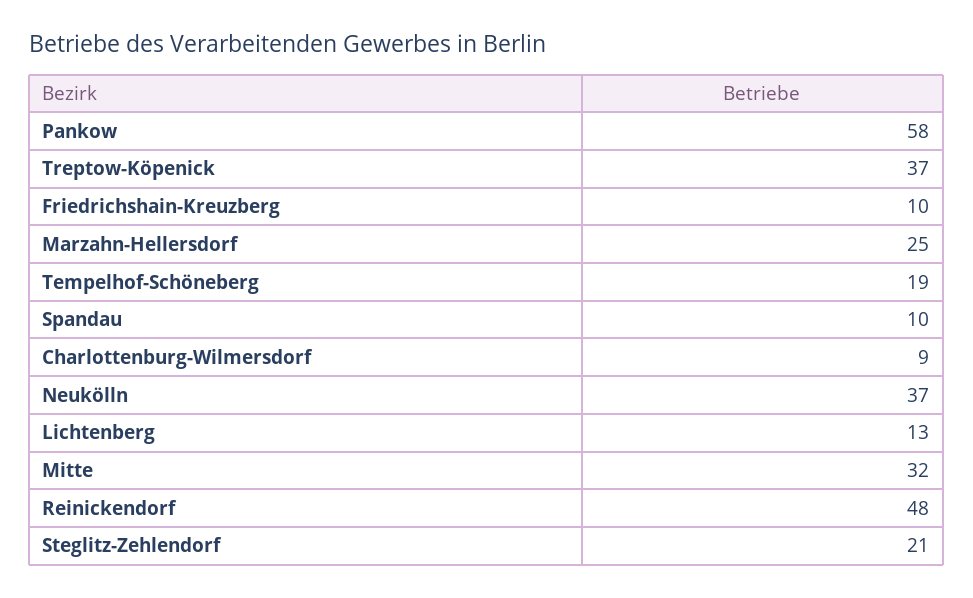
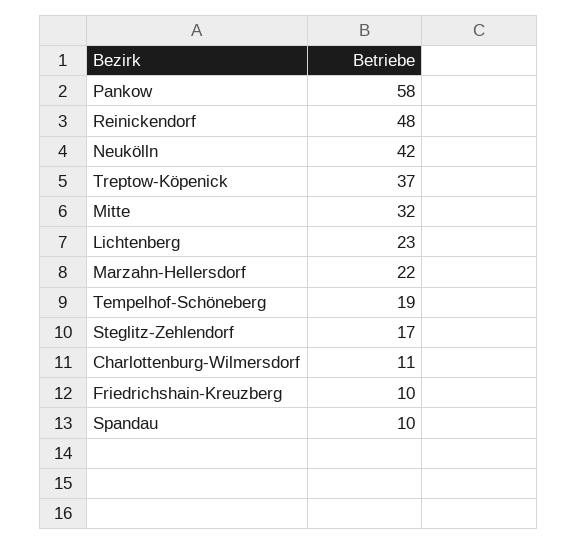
Marzahn-Hellersdorf: 25 -> 22
Charlottenburg-Wilmersdorf: 9 -> 11
Neukölln: 37 -> 42
Lichtenberg: 13 -> 23
Steglitz-Zehlendorf: 21 -> 17

